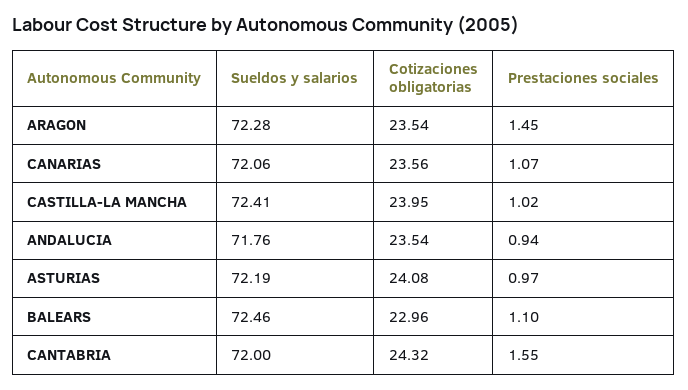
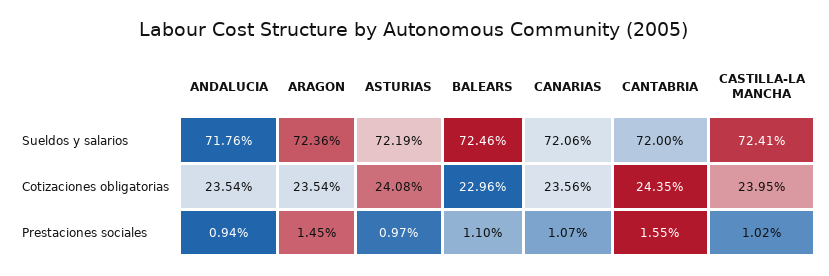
Sueldos y salarios, ARAGON: 72.28 -> 72.36
Cotizaciones obligatorias, CANTABRIA: 24.32 -> 24.35

